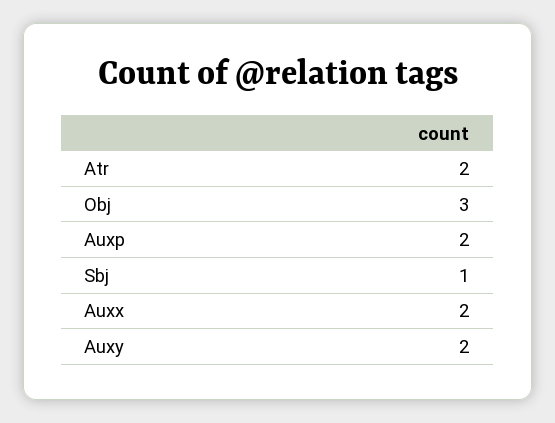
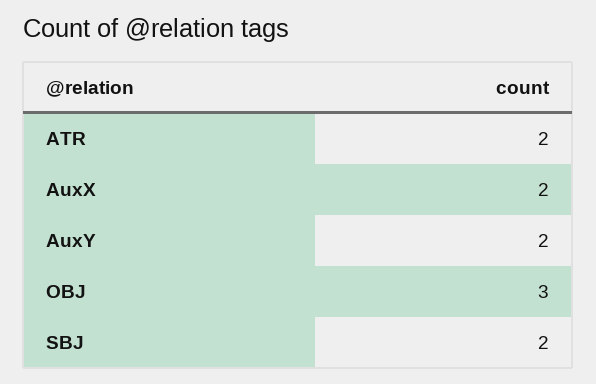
Auxp: 2 -> none
Sbj: 1 -> 2

